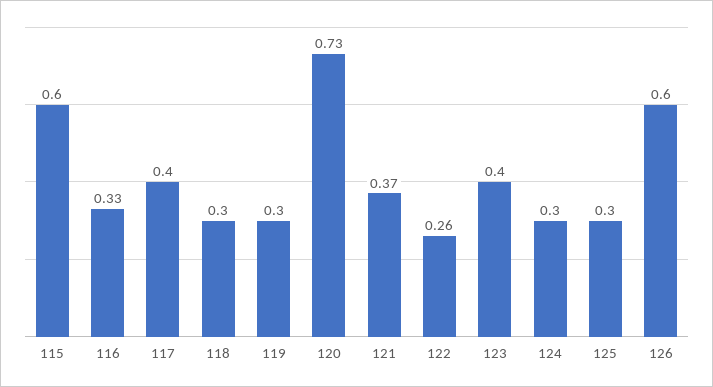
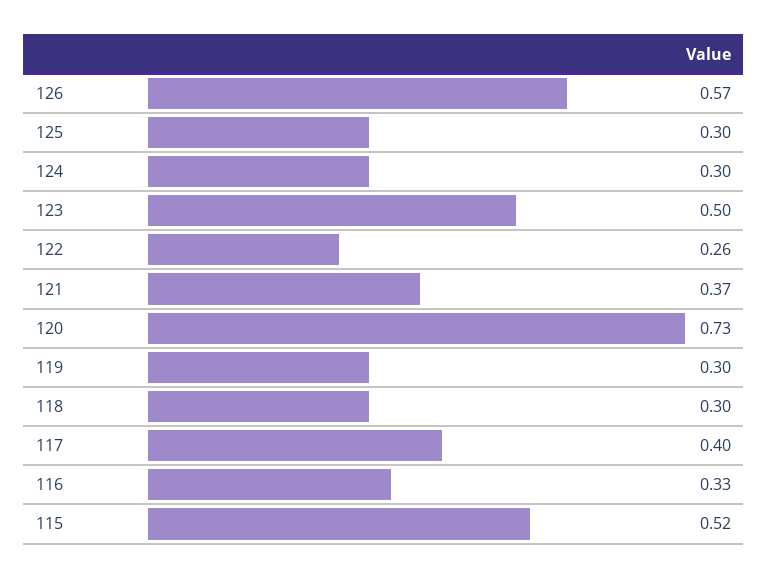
115: 0.6 -> 0.52
123: 0.4 -> 0.5
126: 0.6 -> 0.57

